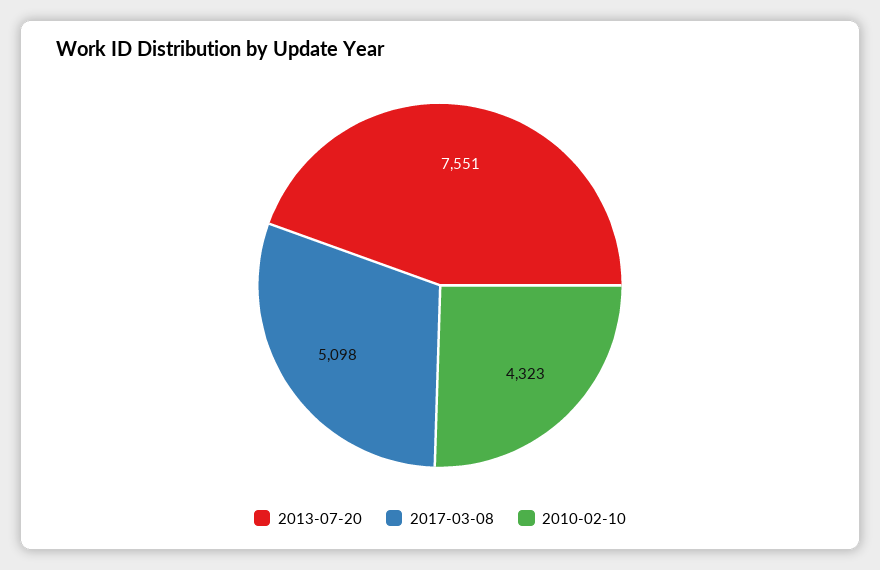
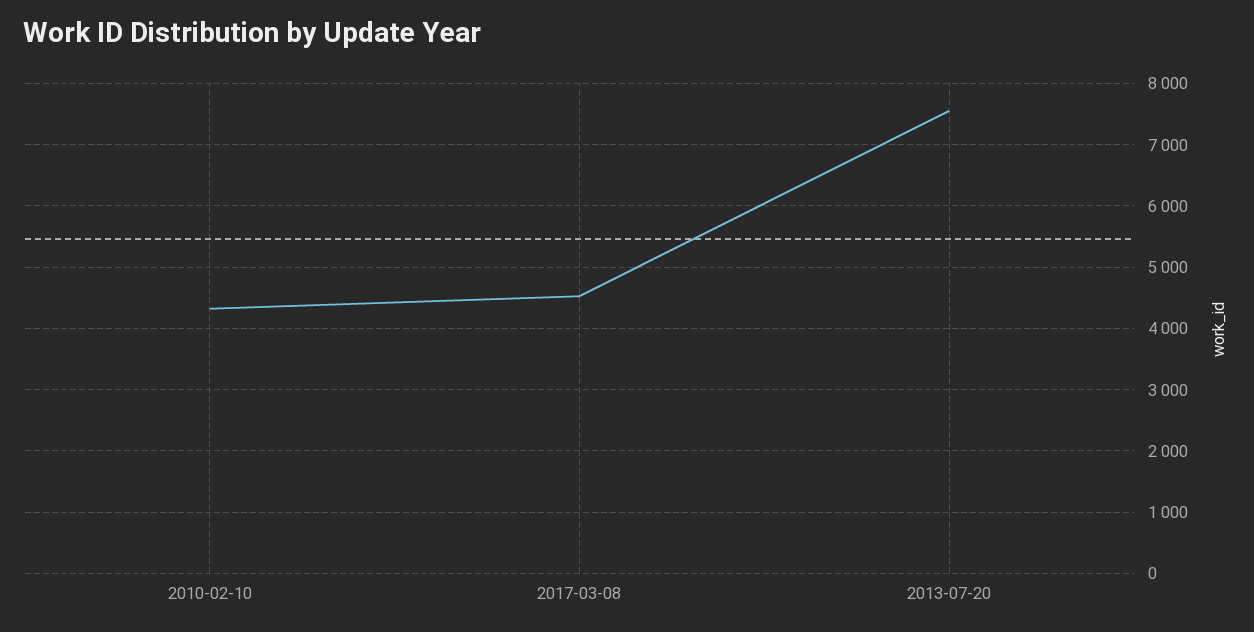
2017-03-08: 5098 -> 4500

